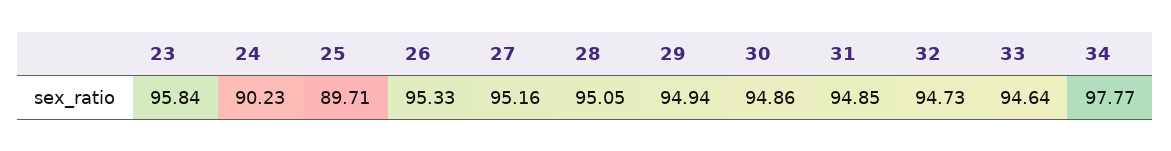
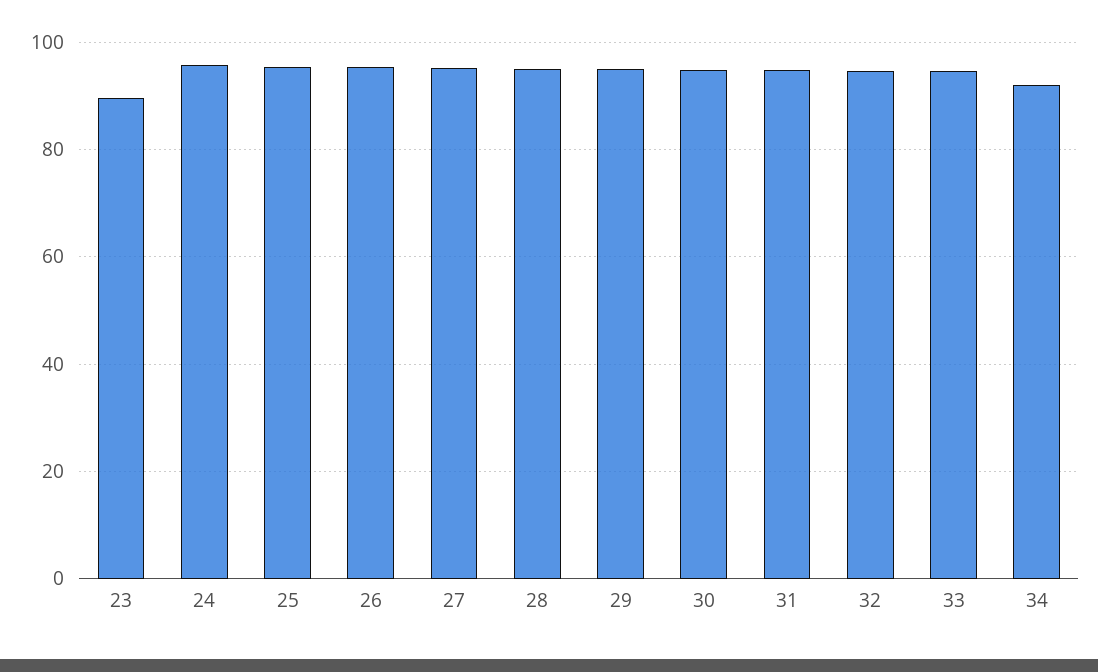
23: 95.84 -> 90
24: 90.23 -> 96
25: 89.71 -> 96
34: 97.77 -> 92

